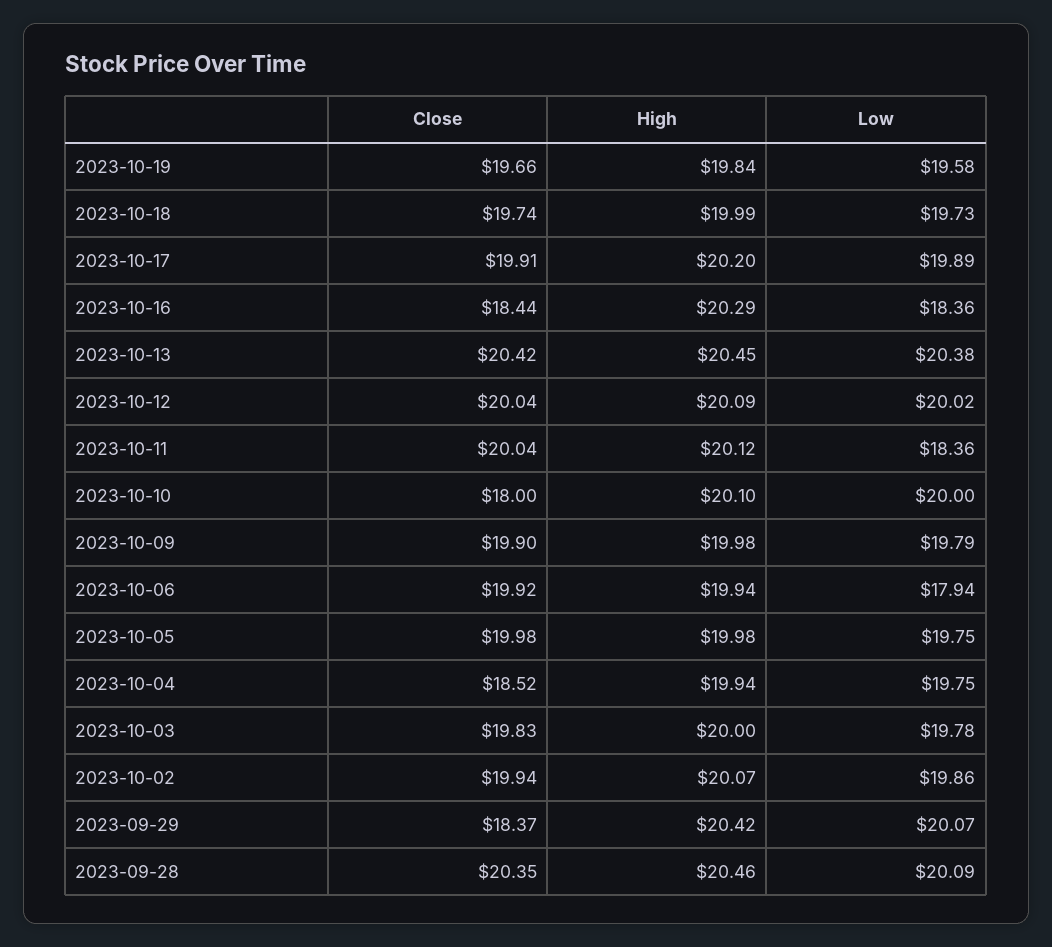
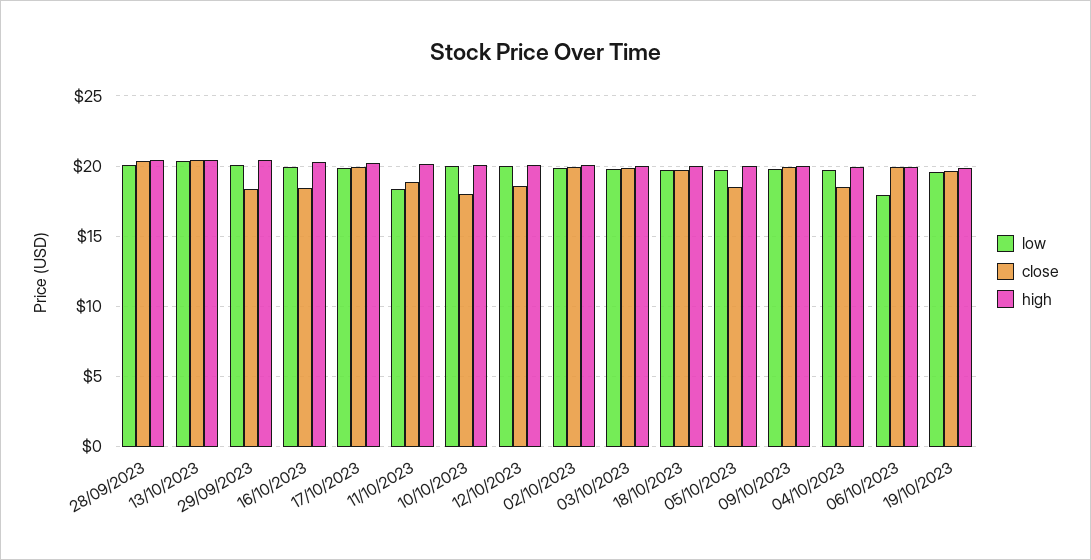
Low, 2023-10-16: 18.36 -> 20
Close, 2023-10-12: 20.04 -> 18.5
Close, 2023-10-11: 20.04 -> 19
Close, 2023-10-05: 19.98 -> 18.5

